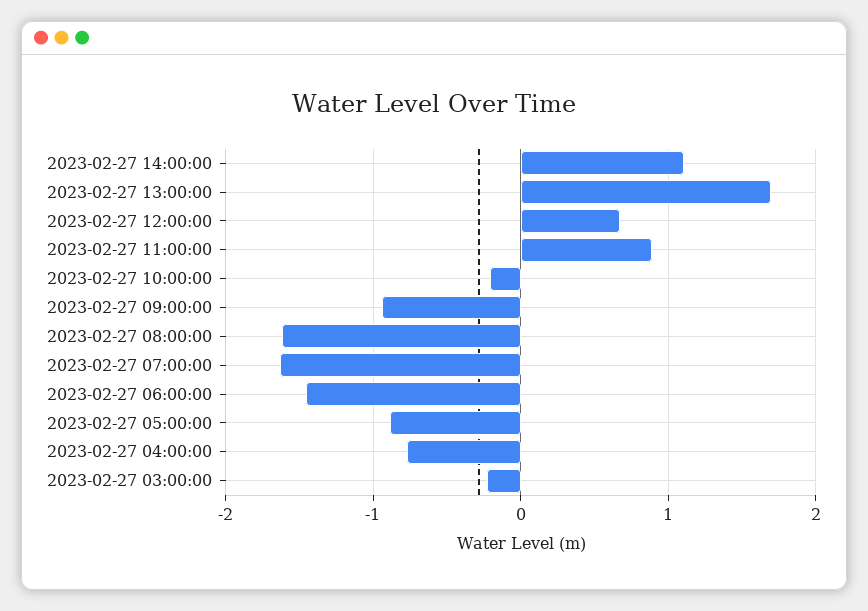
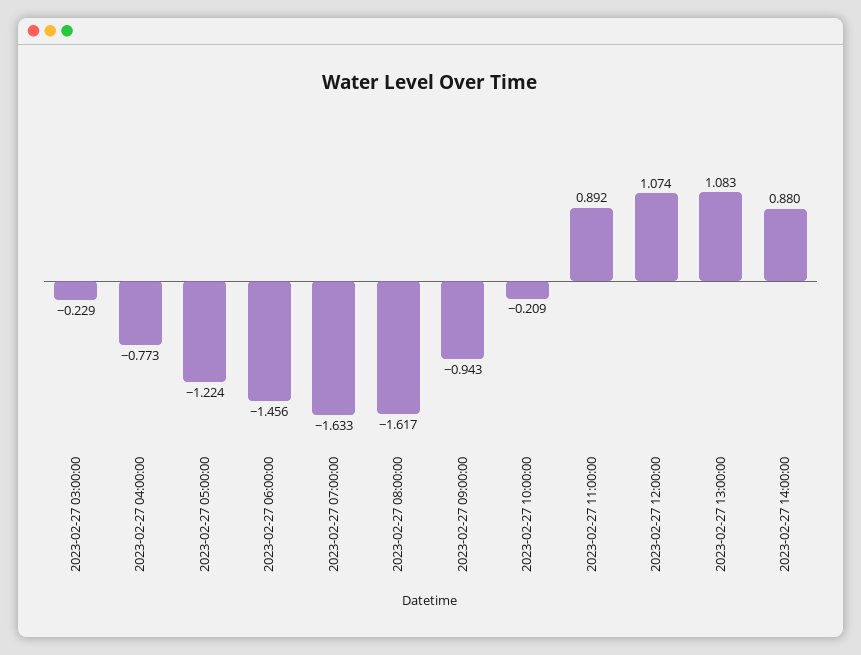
2023-02-27 14:00:00: 1.1 -> 0.88
2023-02-27 13:00:00: 1.7 -> 1.083
2023-02-27 12:00:00: 0.7 -> 1.074
2023-02-27 05:00:00: -0.9 -> -1.224

